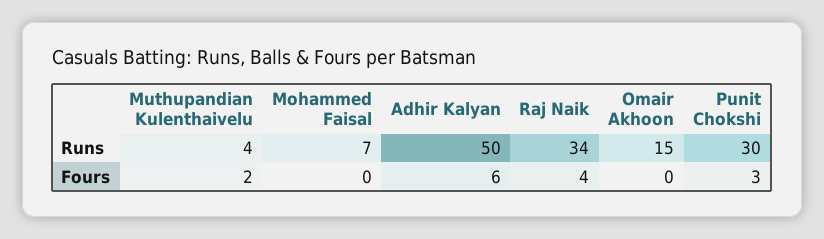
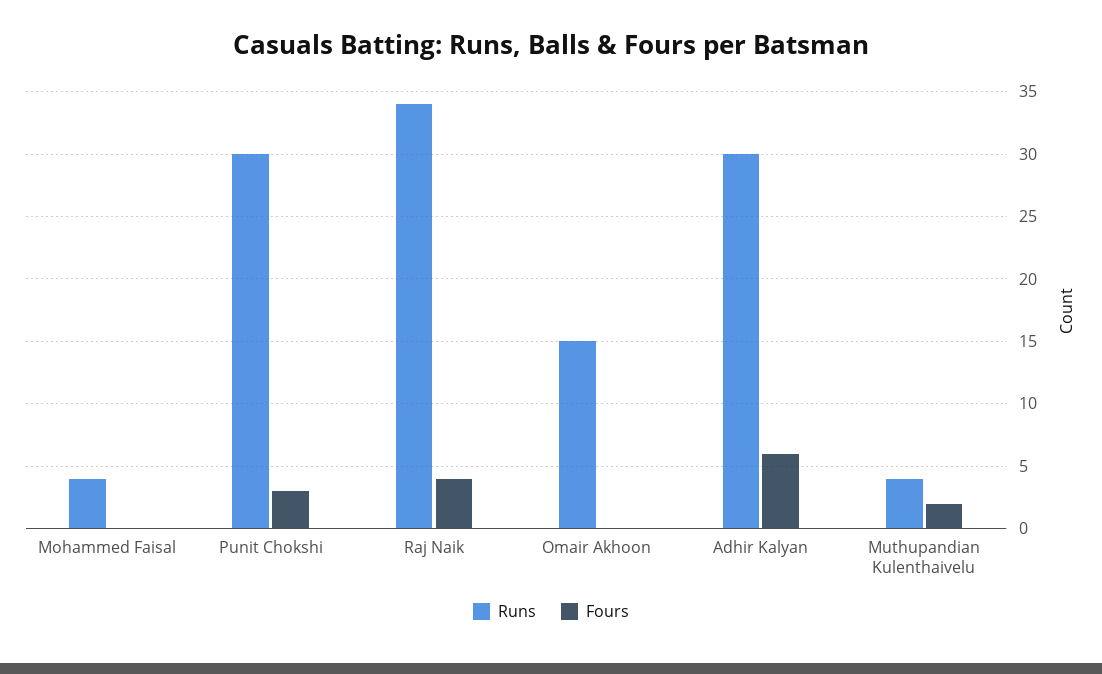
Runs, Mohammed Faisal: 7 -> 4
Runs, Adhir Kalyan: 50 -> 30

